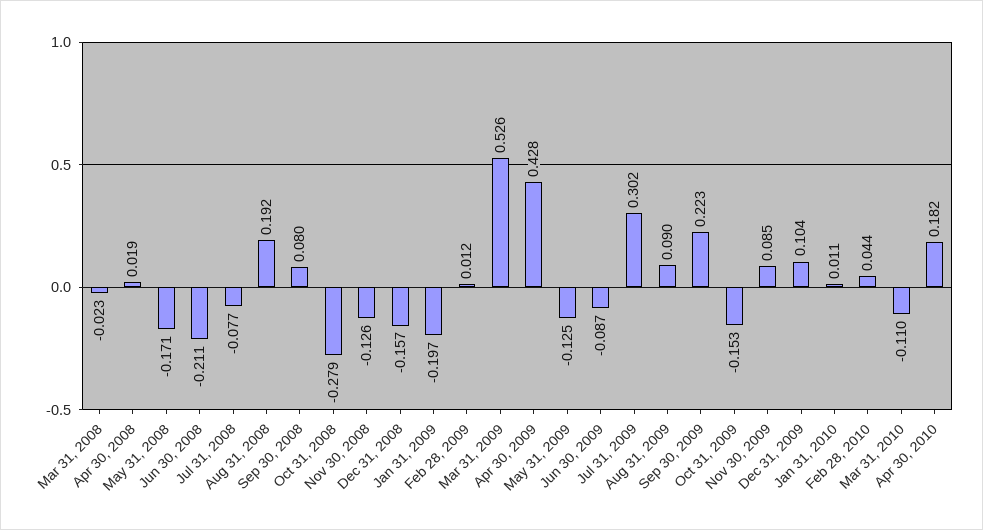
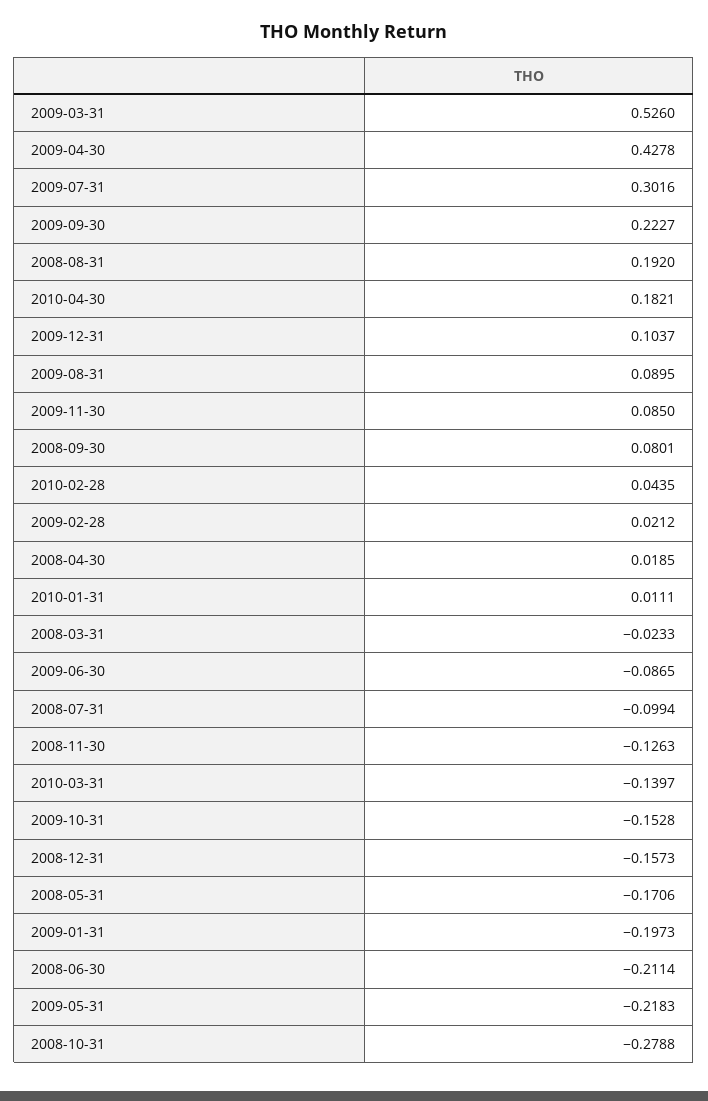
Jul 31, 2008: -0.077 -> -0.0994
Feb 28, 2009: 0.012 -> 0.0212
May 31, 2009: -0.125 -> -0.2183
Mar 31, 2010: -0.11 -> -0.1397

